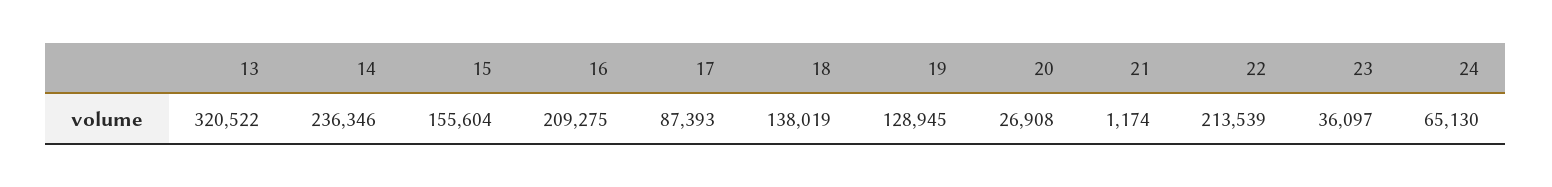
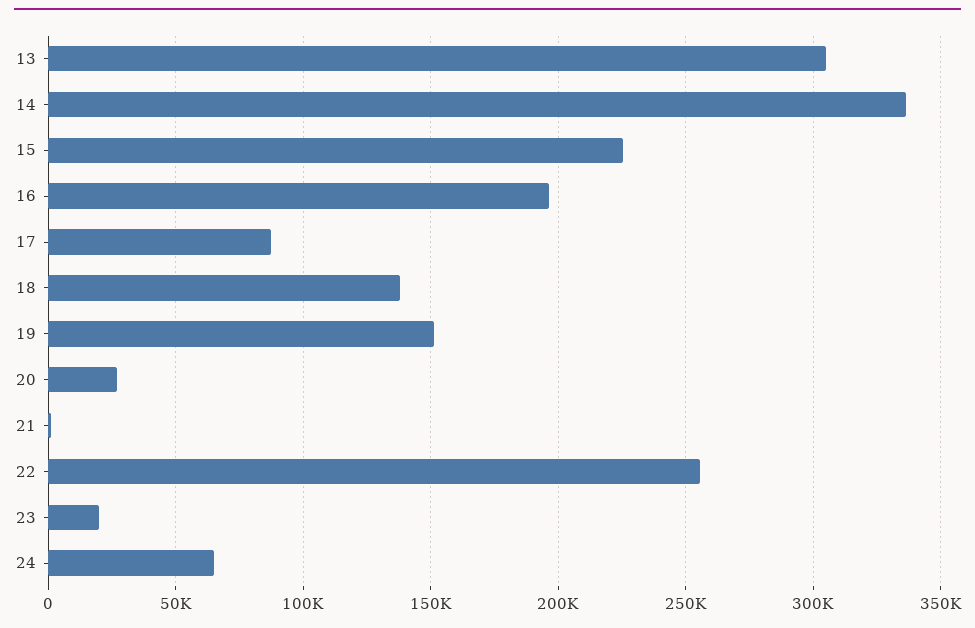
13: 320522 -> 305000
14: 236346 -> 335000
15: 155604 -> 225000
16: 209275 -> 195000
19: 128945 -> 150000
22: 213539 -> 255000
23: 36097 -> 20000

